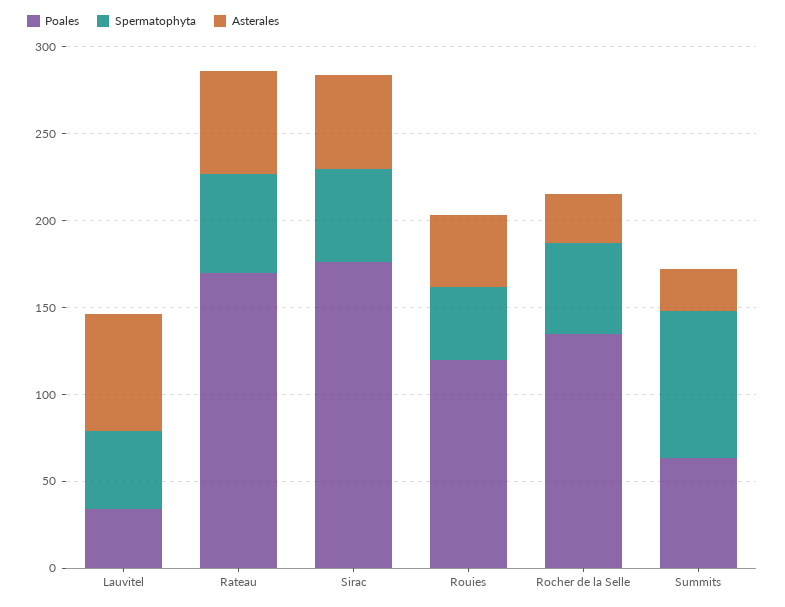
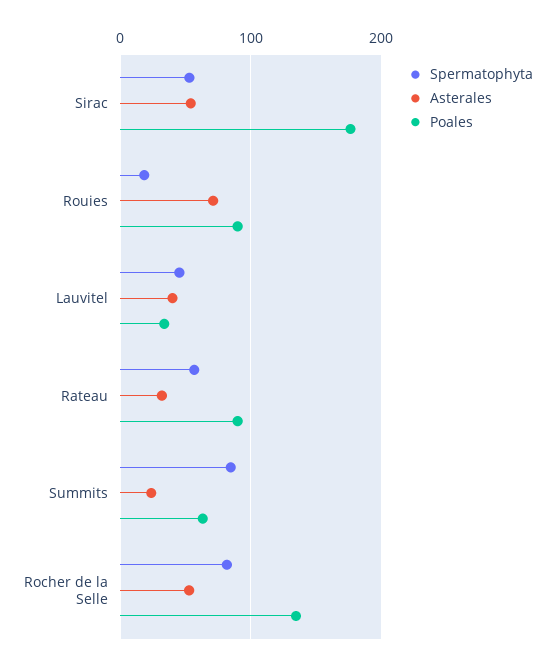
Asterales, Lauvitel: 70 -> 40
Poales, Rateau: 170 -> 90
Asterales, Rateau: 60 -> 30
Poales, Rouies: 120 -> 90
Spermatophyta, Rouies: 40 -> 20
Asterales, Rouies: 40 -> 70
Spermatophyta, Rocher de la Selle: 50 -> 80
Asterales, Rocher de la Selle: 30 -> 50

